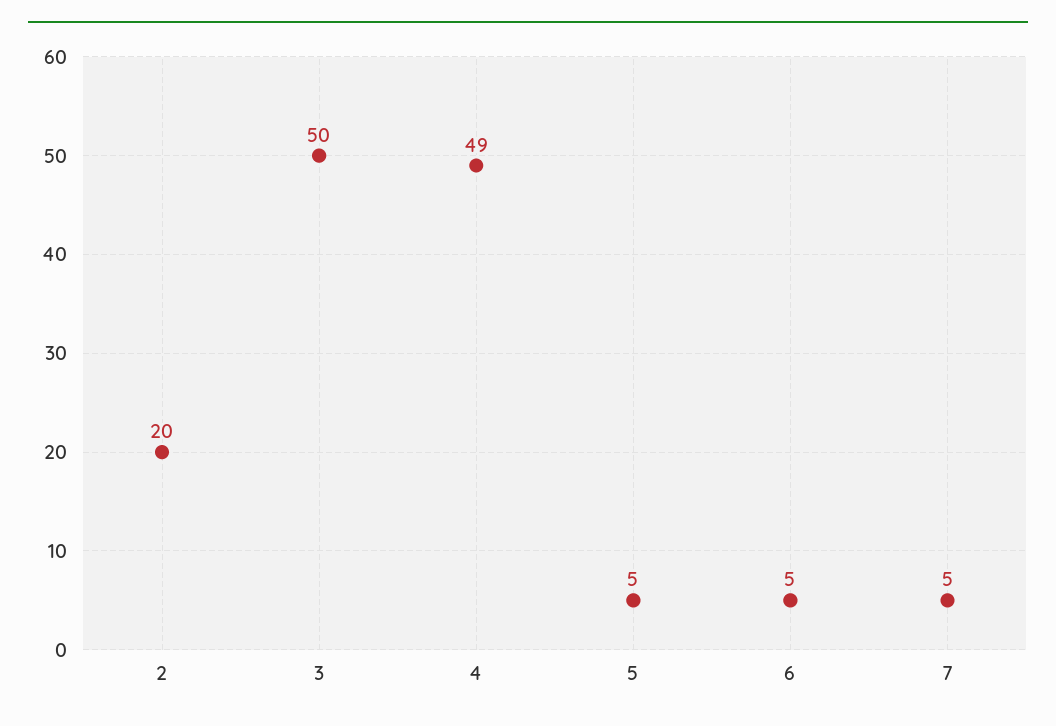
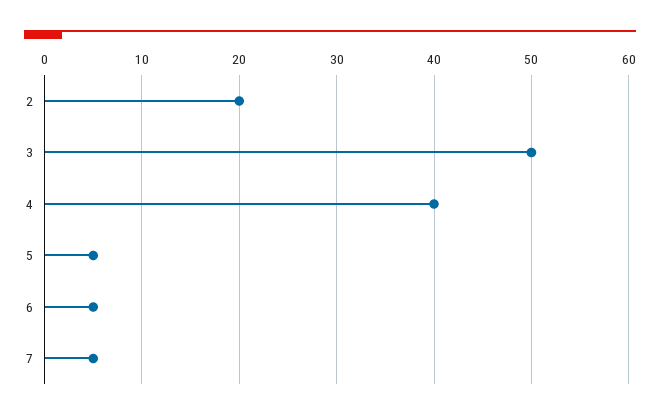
4: 49 -> 40

